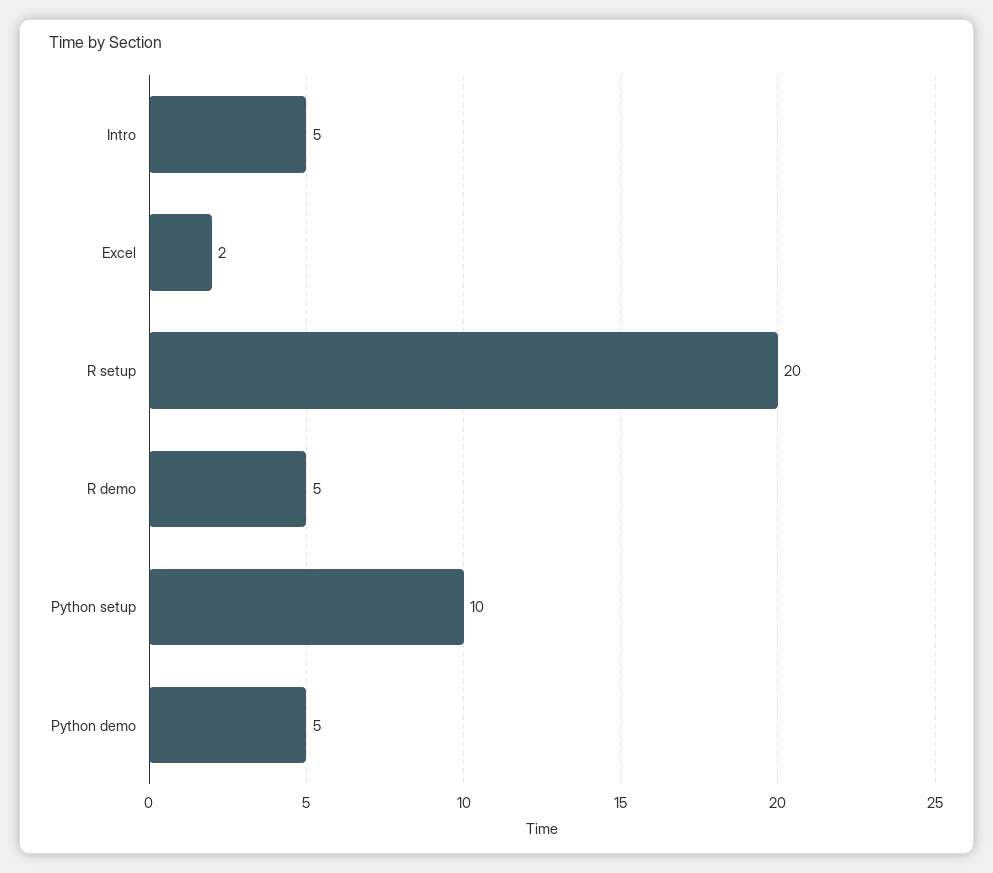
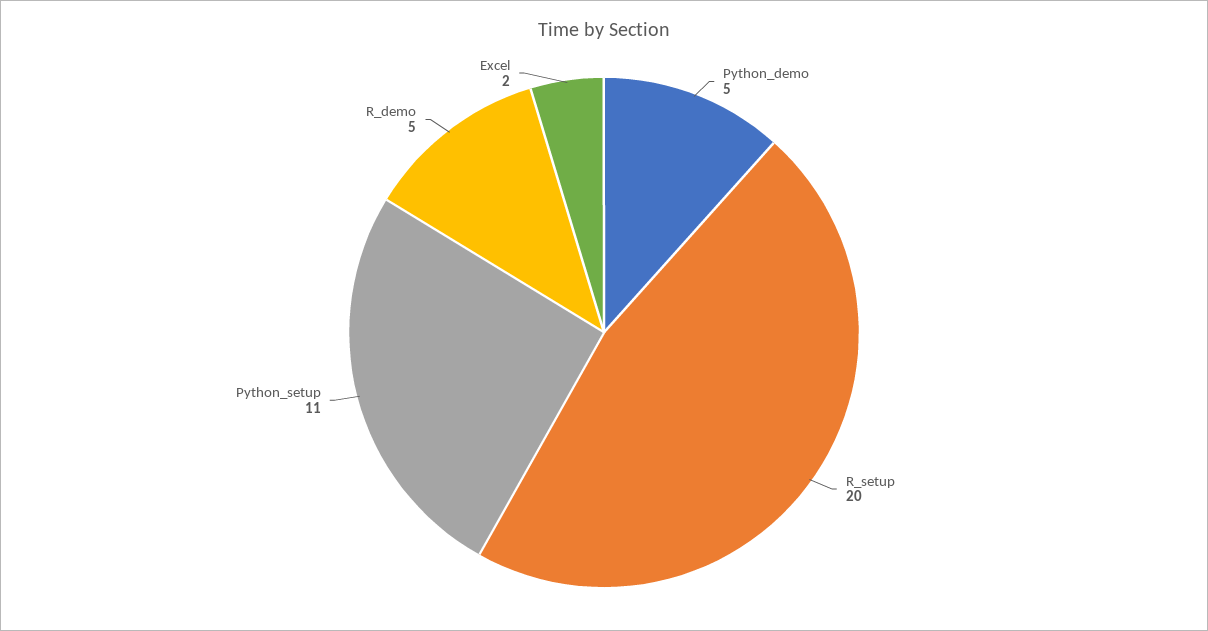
Intro: 5 -> none
Python setup: 10 -> 11

